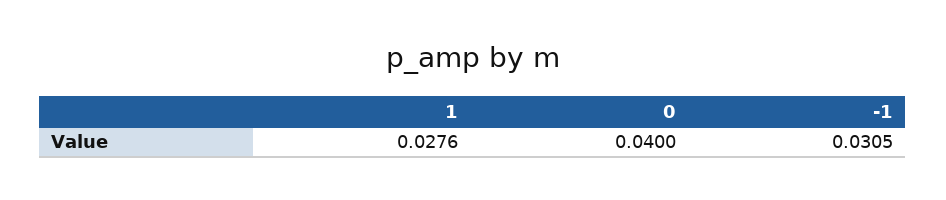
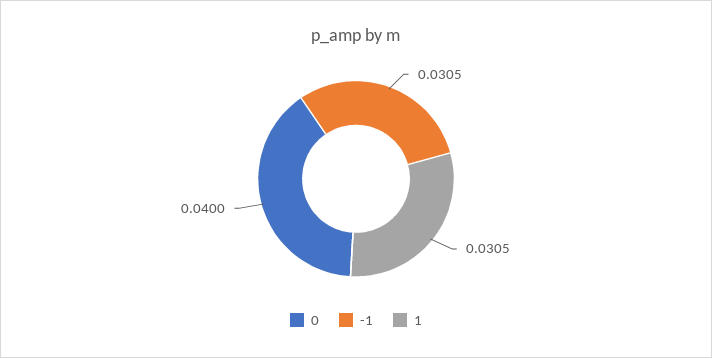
1: 0.0276 -> 0.0305

